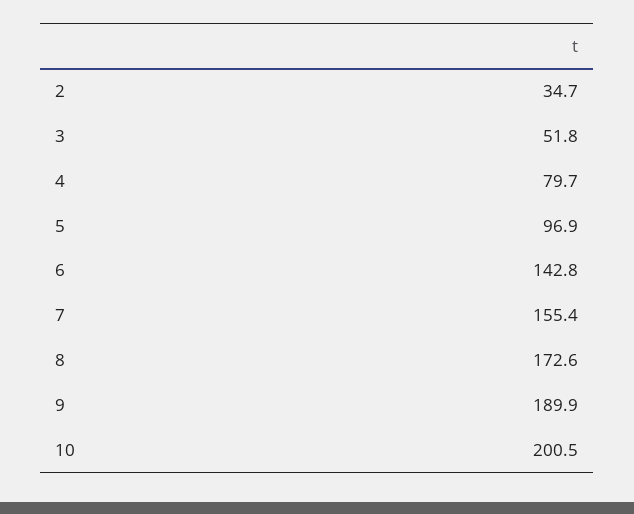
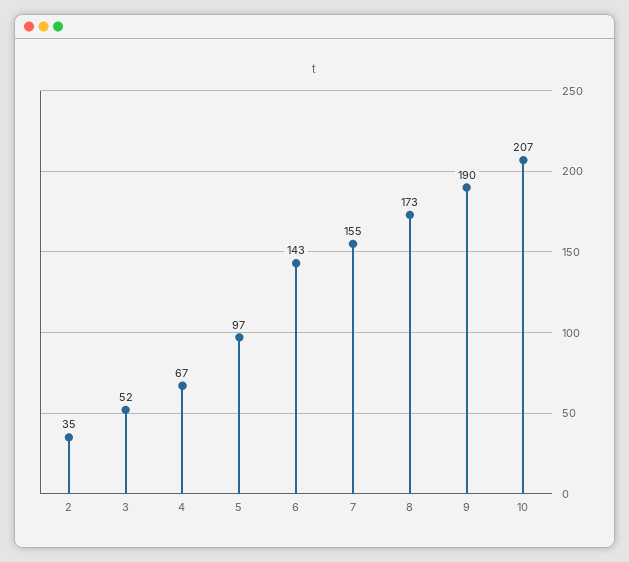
4: 79.7 -> 67
10: 200.5 -> 207

